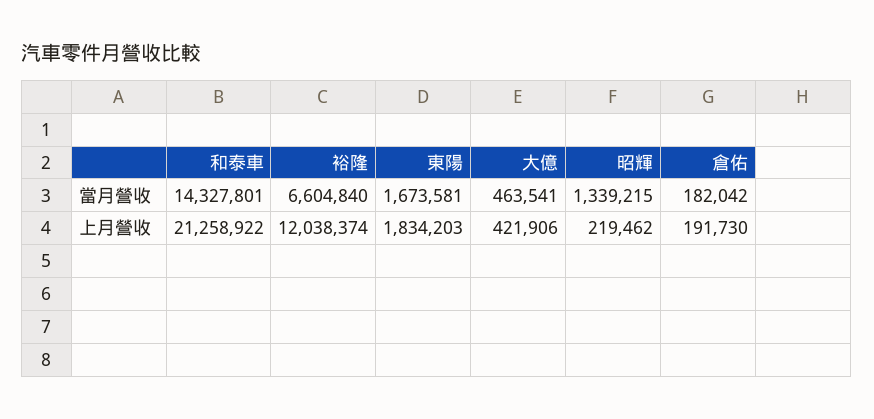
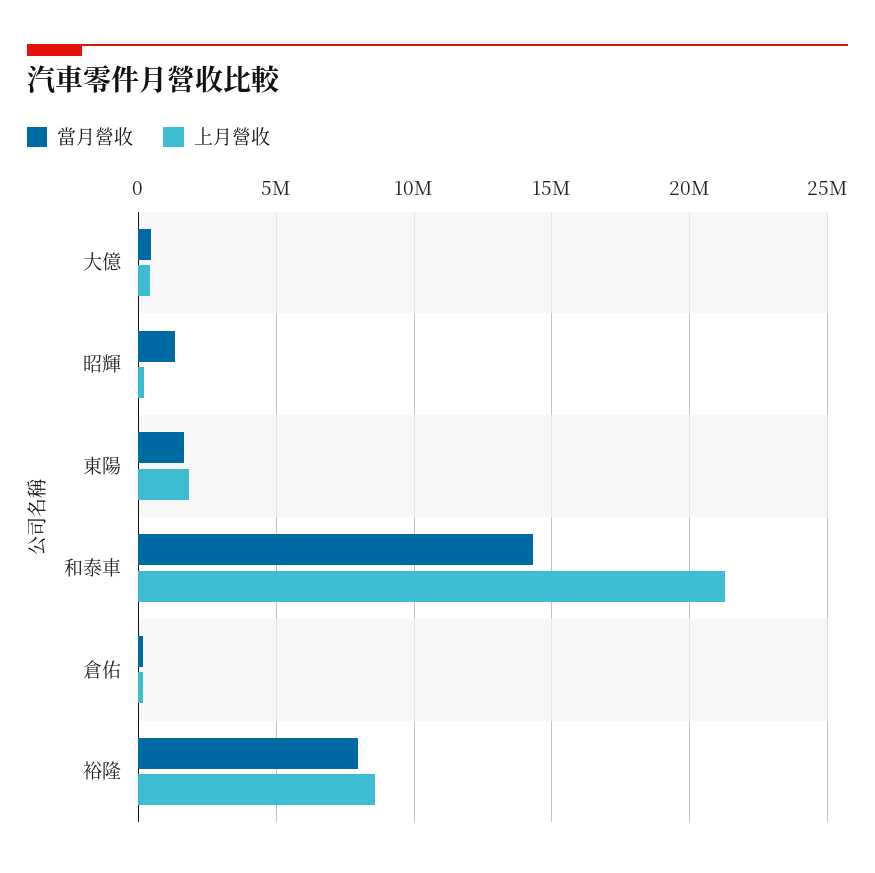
當月營收, 裕隆: 6604840 -> 8000000
上月營收, 裕隆: 12038374 -> 8500000

